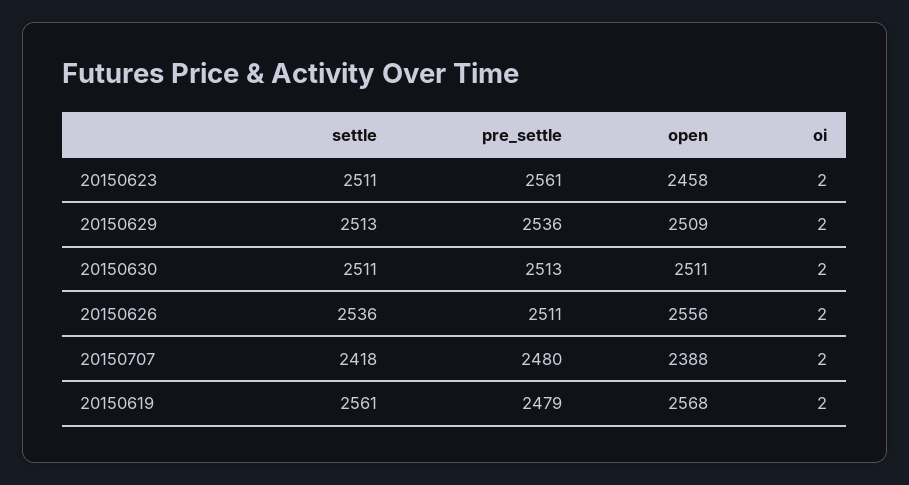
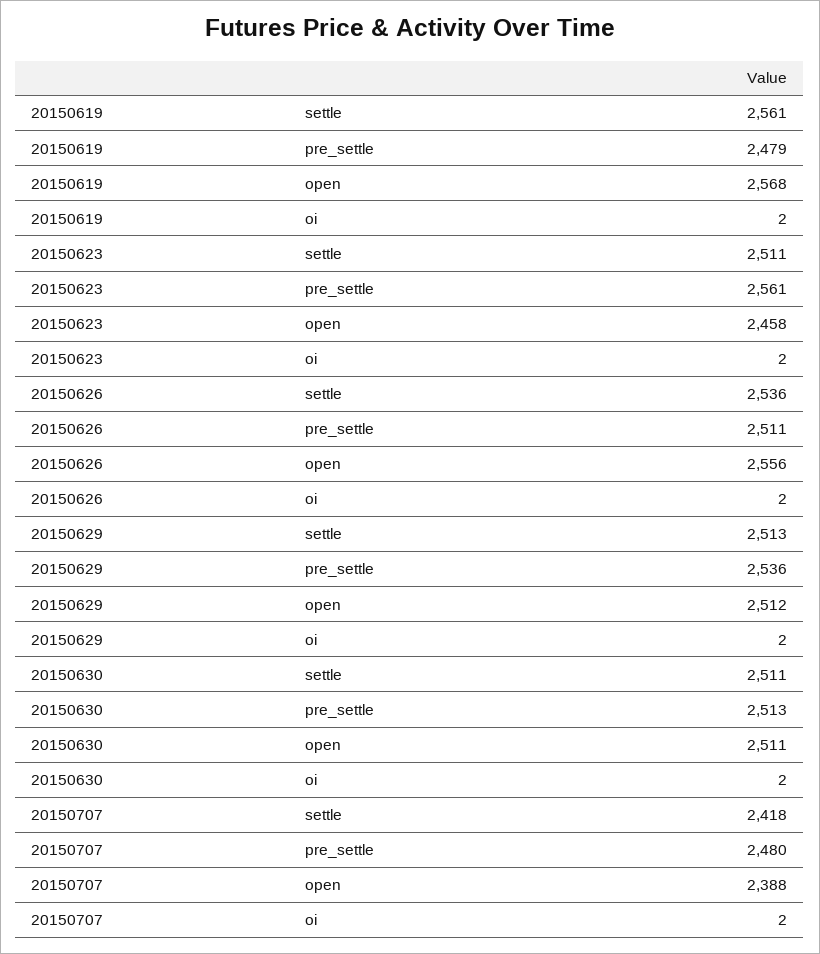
open, 20150629: 2509 -> 2512

